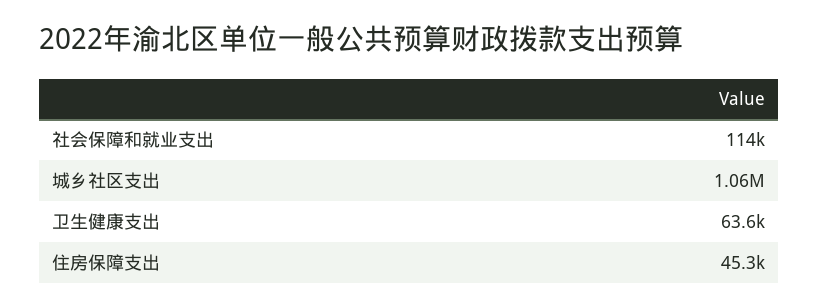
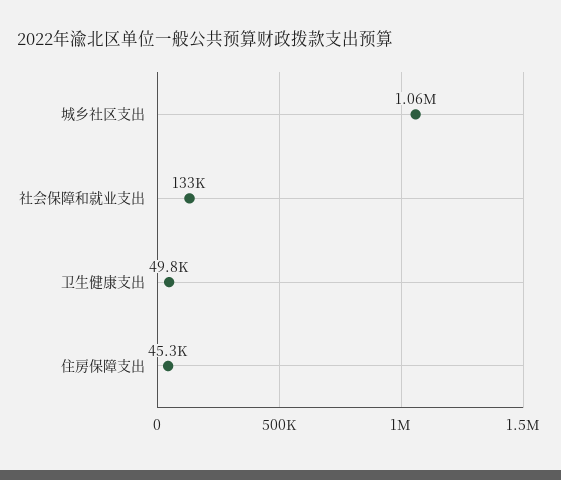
社会保障和就业支出: 114000 -> 133000
卫生健康支出: 63600 -> 49800

